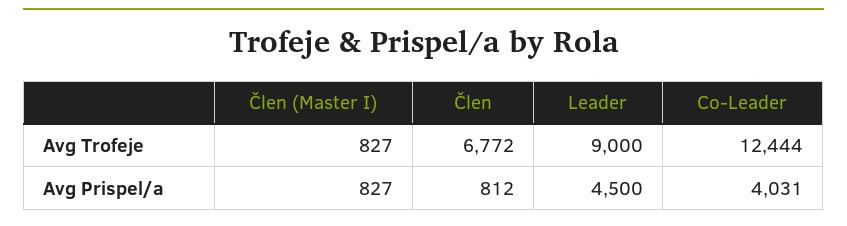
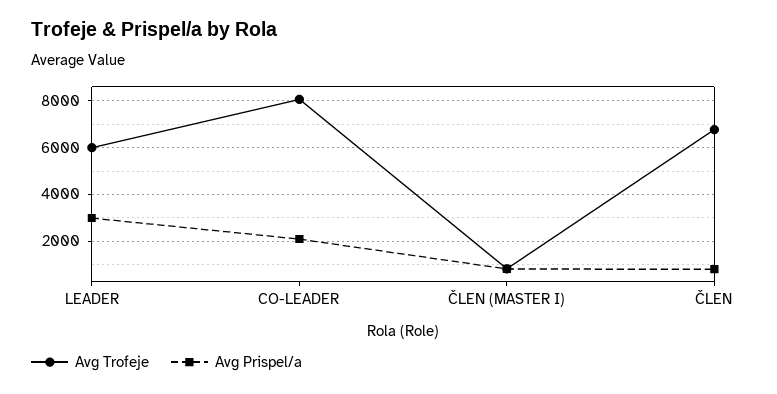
Avg Trofeje, Leader: 9000 -> 6000
Avg Trofeje, Co-Leader: 12444 -> 8000
Avg Prispel/a, Leader: 4500 -> 3000
Avg Prispel/a, Co-Leader: 4031 -> 2000

